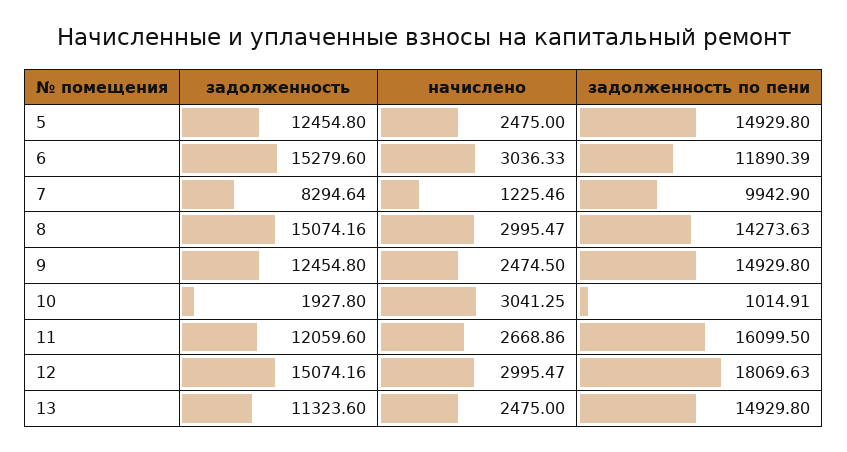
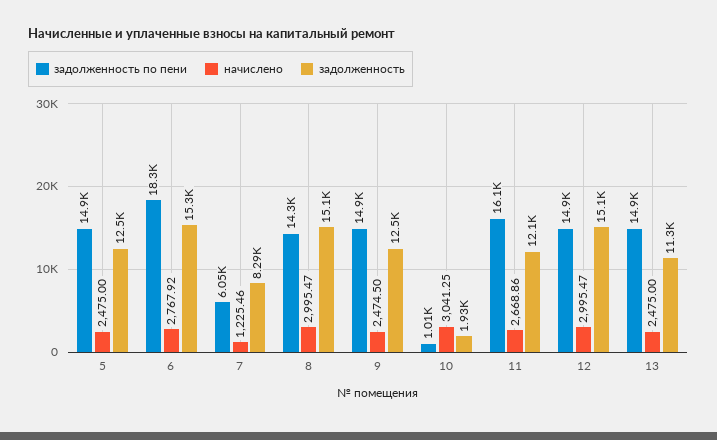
начислено, 6: 3036.33 -> 2767.92
задолженность по пени, 6: 11890.39 -> 18300
задолженность по пени, 7: 9942.9 -> 6050
задолженность по пени, 12: 18069.63 -> 14900

